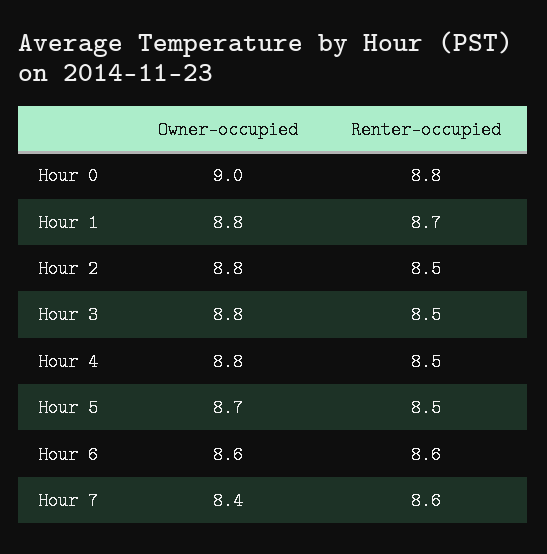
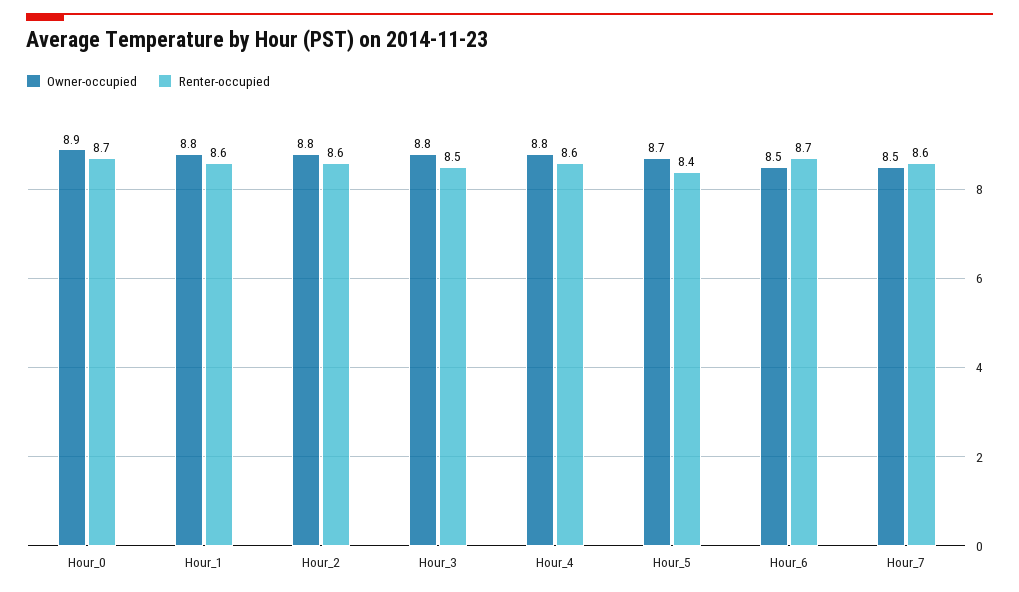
Owner-occupied, Hour 0: 9 -> 8.9
Renter-occupied, Hour 0: 8.8 -> 8.7
Renter-occupied, Hour 1: 8.7 -> 8.6
Renter-occupied, Hour 2: 8.5 -> 8.6
Renter-occupied, Hour 4: 8.5 -> 8.6
Renter-occupied, Hour 5: 8.5 -> 8.4
Owner-occupied, Hour 6: 8.6 -> 8.5
Renter-occupied, Hour 6: 8.6 -> 8.7
Owner-occupied, Hour 7: 8.4 -> 8.5

